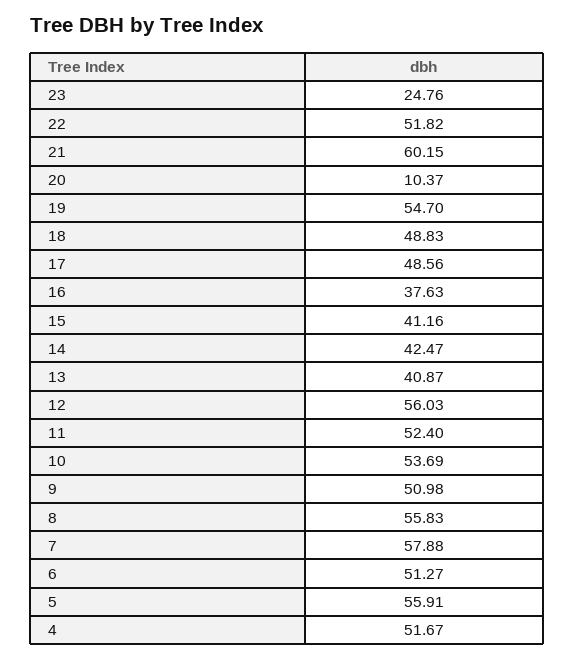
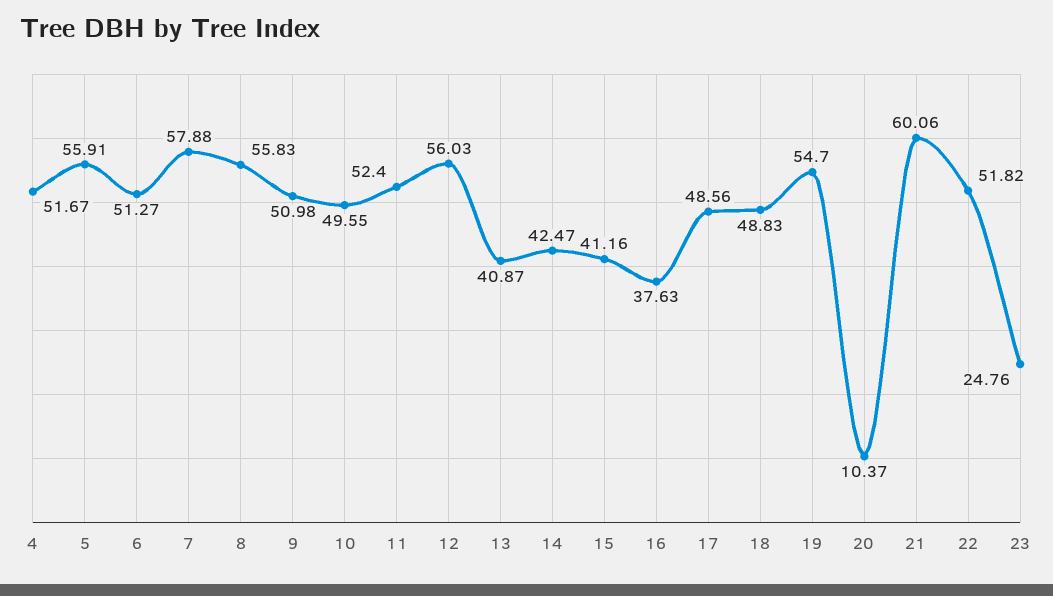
21: 60.15 -> 60.06
10: 53.69 -> 49.55

